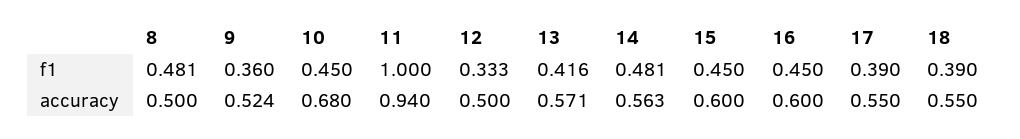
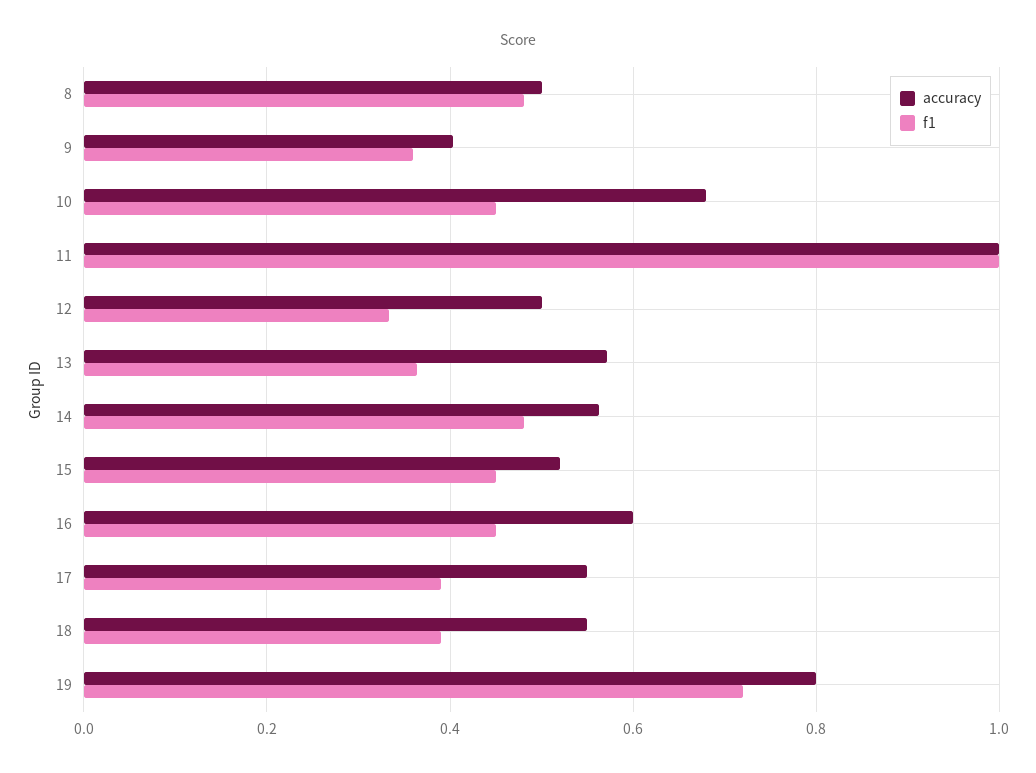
f1, 13: 0.416 -> 0.36
accuracy, 9: 0.524 -> 0.4
accuracy, 11: 0.94 -> 1
accuracy, 15: 0.6 -> 0.52
accuracy, 19: none -> 0.8
f1, 19: none -> 0.72

